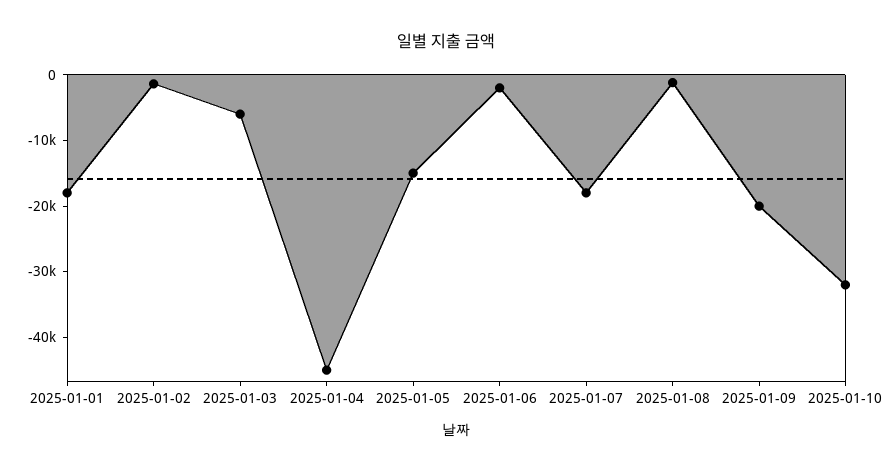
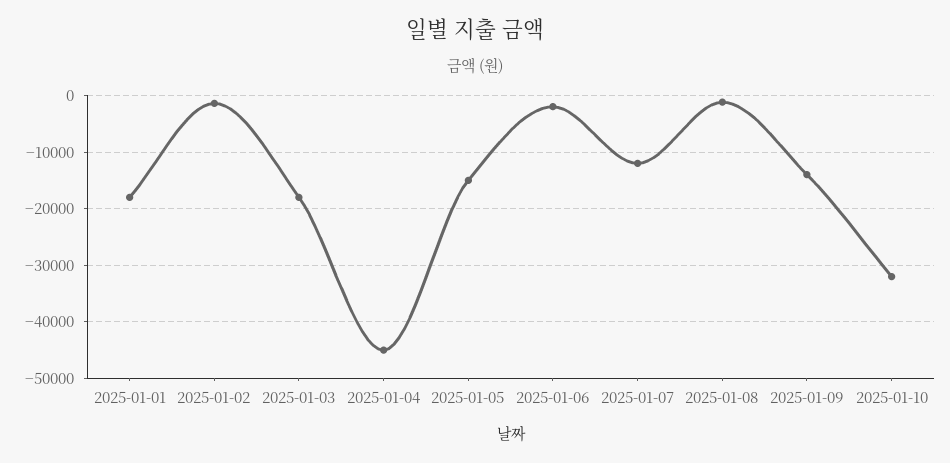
2025-01-03: -6000 -> -18000
2025-01-07: -18000 -> -12000
2025-01-09: -20000 -> -14000

